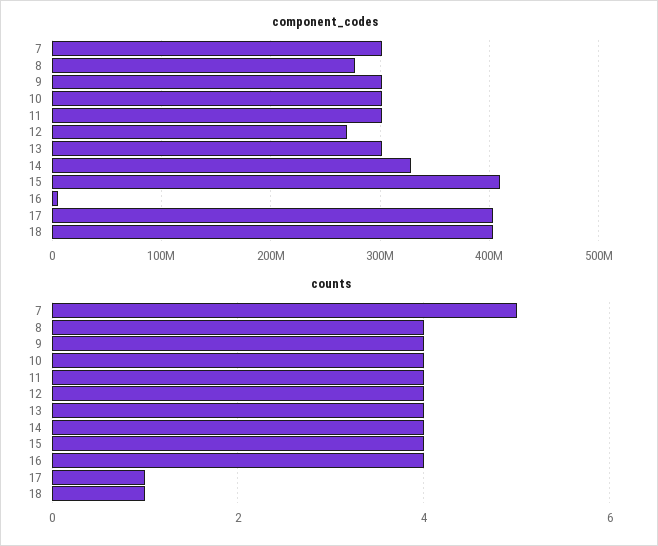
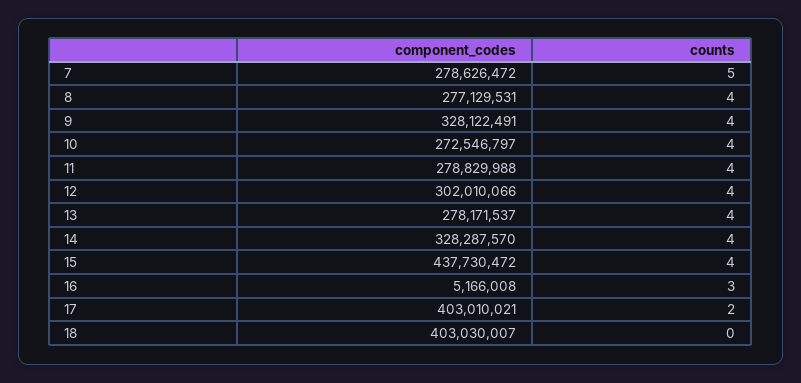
component_codes, 7: 300000000 -> 278626472
component_codes, 9: 300000000 -> 328122491
component_codes, 10: 300000000 -> 272546797
component_codes, 11: 300000000 -> 278829988
component_codes, 12: 270000000 -> 302010066
component_codes, 13: 300000000 -> 278171537
component_codes, 15: 410000000 -> 437730472
counts, 16: 4 -> 3
counts, 17: 1 -> 2
counts, 18: 1 -> 0

